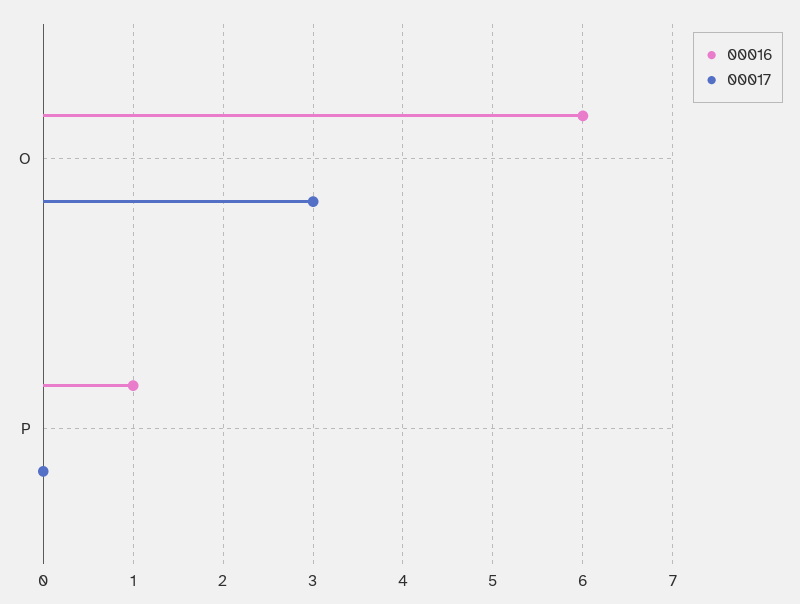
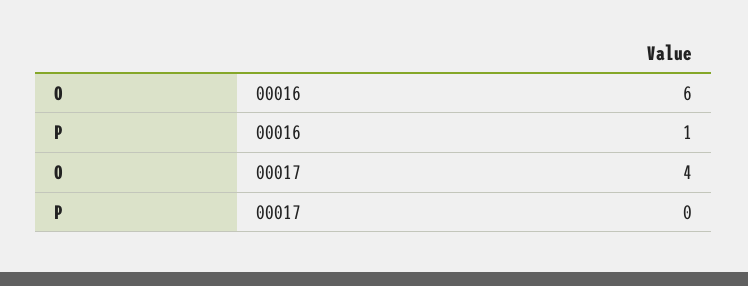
00017, O: 3 -> 4

